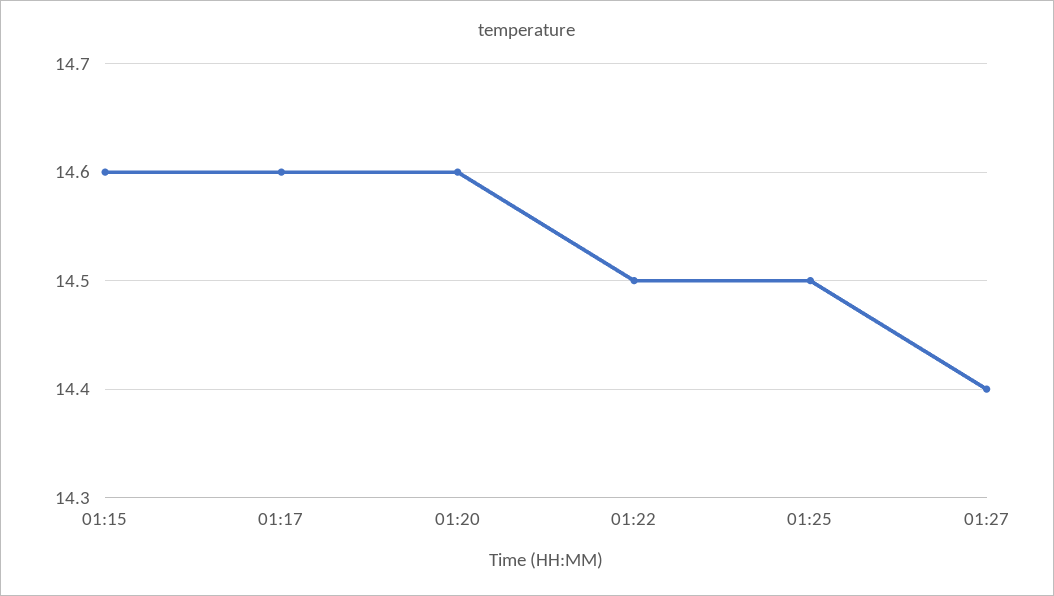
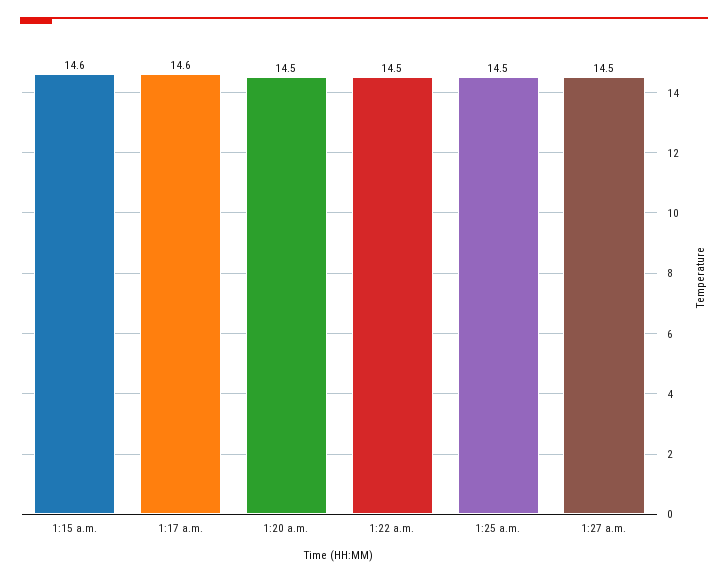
01:20: 14.6 -> 14.5
01:27: 14.4 -> 14.5

